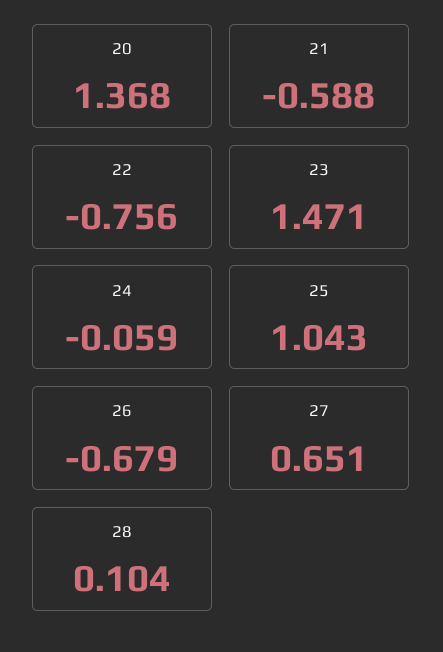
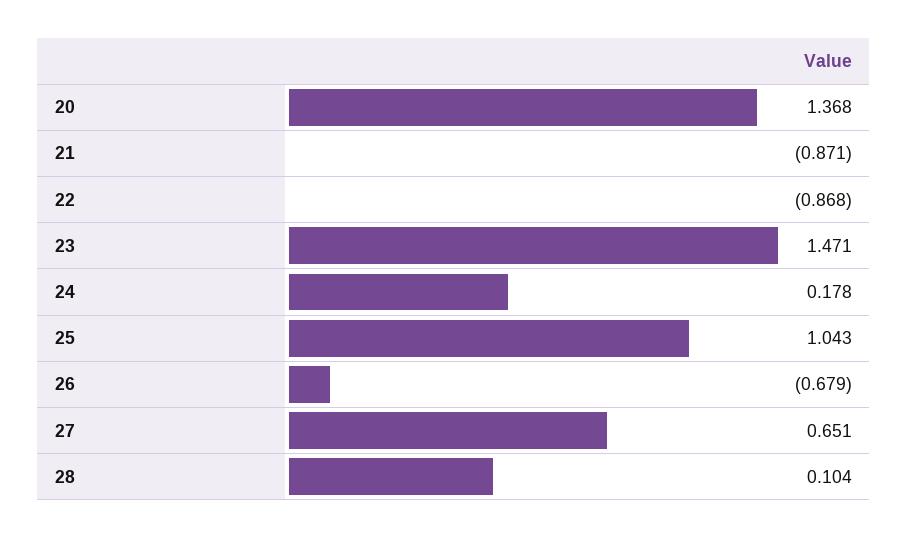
21: -0.588 -> -0.871
22: -0.756 -> -0.868
24: -0.059 -> 0.178

